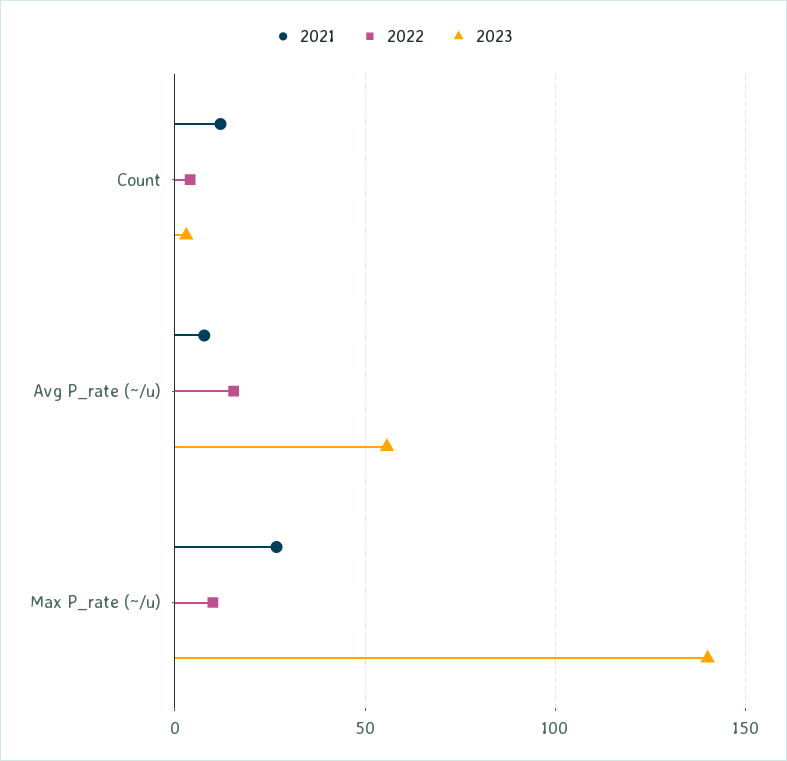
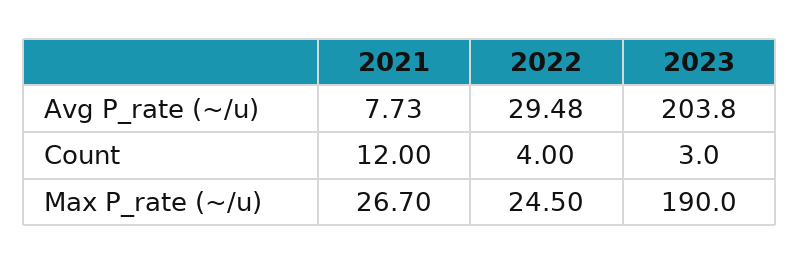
2022, Avg P_rate (~/u): 15 -> 29.48
2023, Avg P_rate (~/u): 55 -> 203.8
2022, Max P_rate (~/u): 10 -> 24.5
2023, Max P_rate (~/u): 140 -> 190

